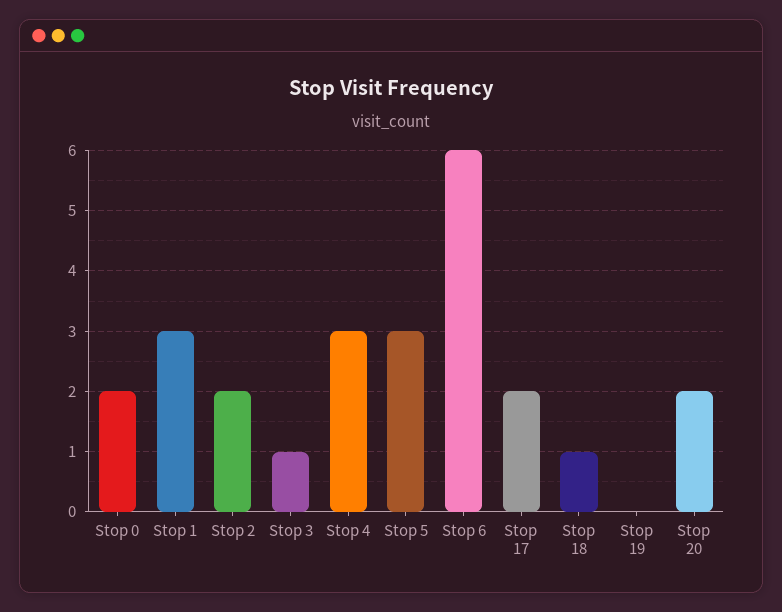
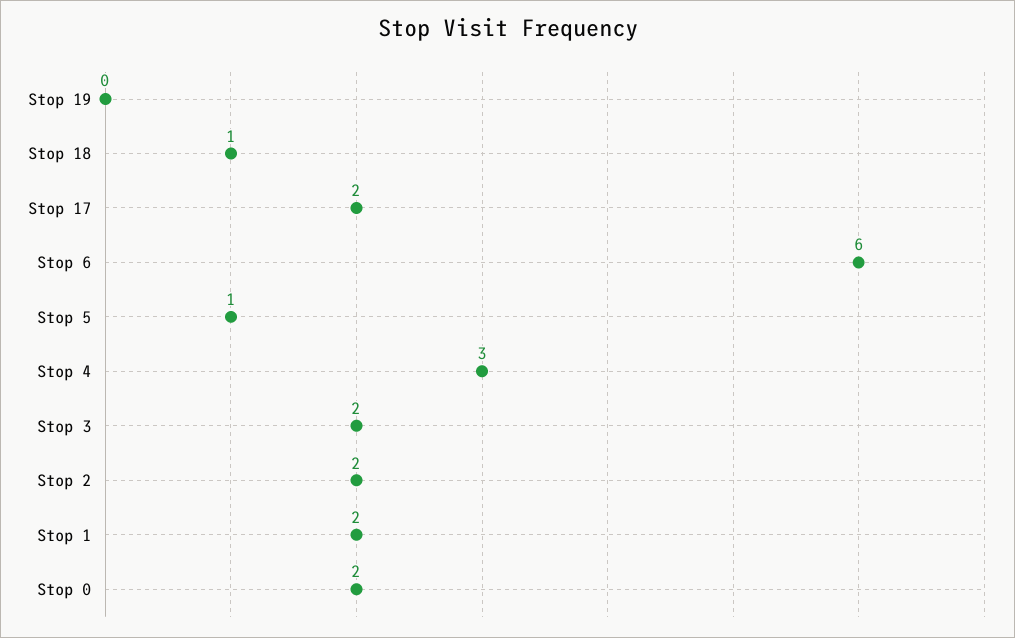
Stop 1: 3 -> 2
Stop 3: 1 -> 2
Stop 5: 3 -> 1
Stop 20: 2 -> none

